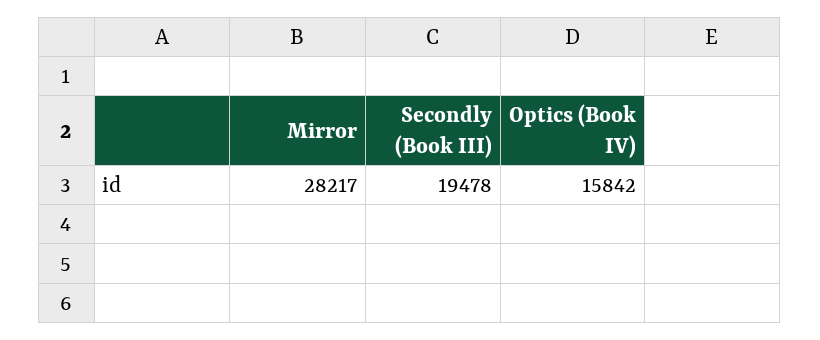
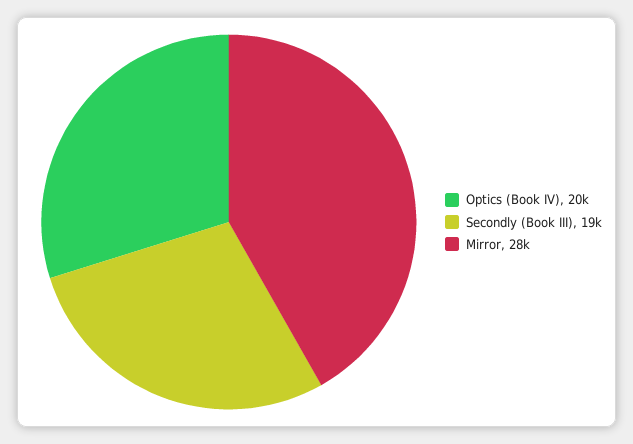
Optics (Book IV): 15842 -> 20000

